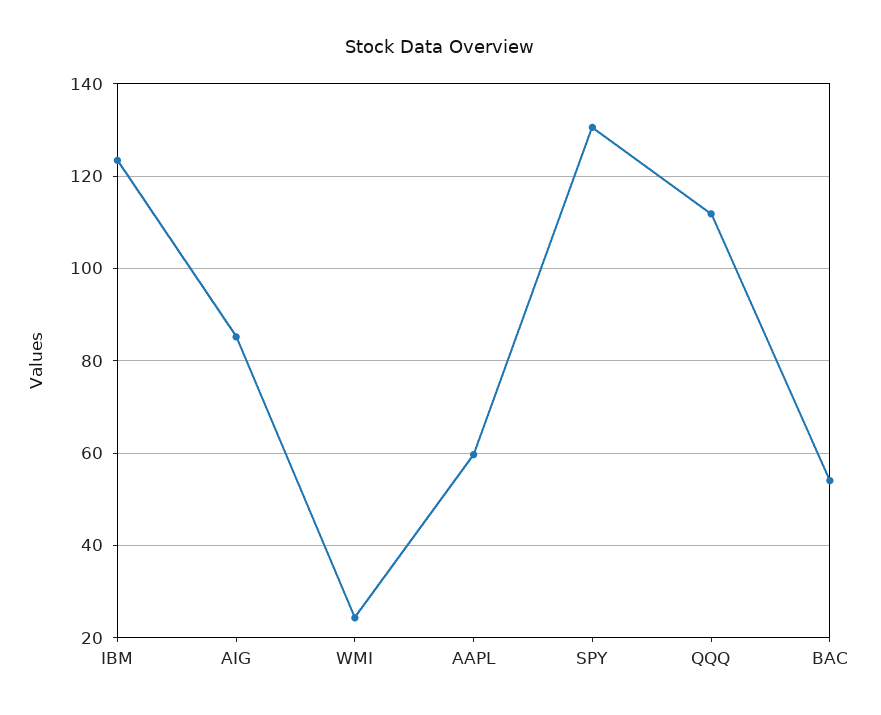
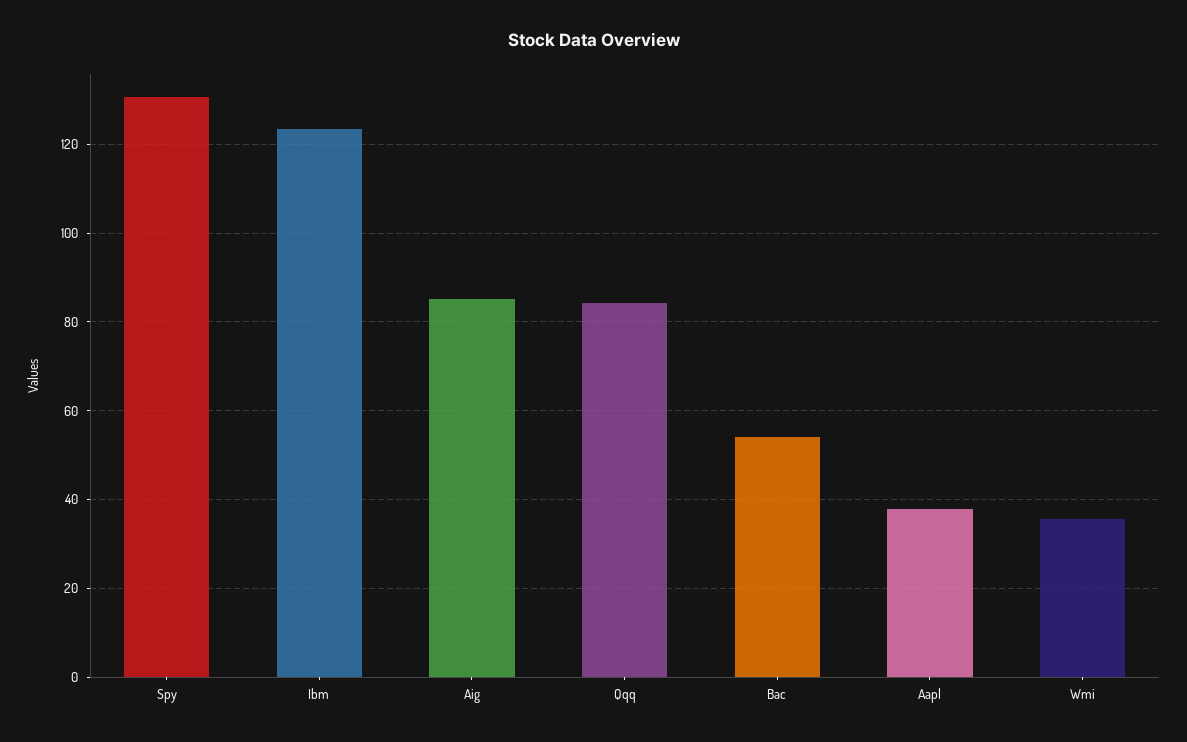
WMI: 24 -> 36
AAPL: 60 -> 38
QQQ: 112 -> 84

